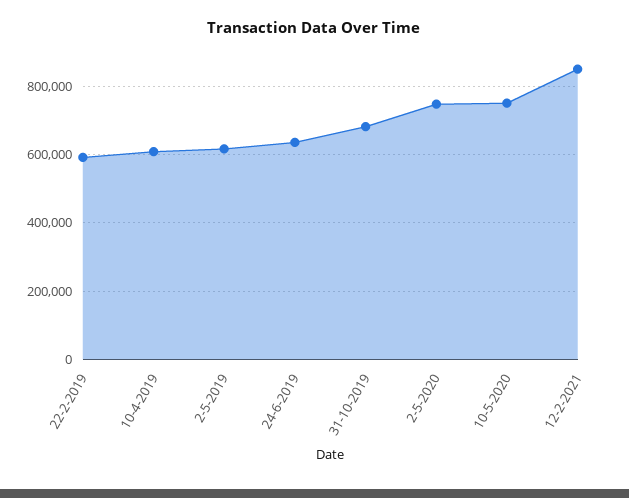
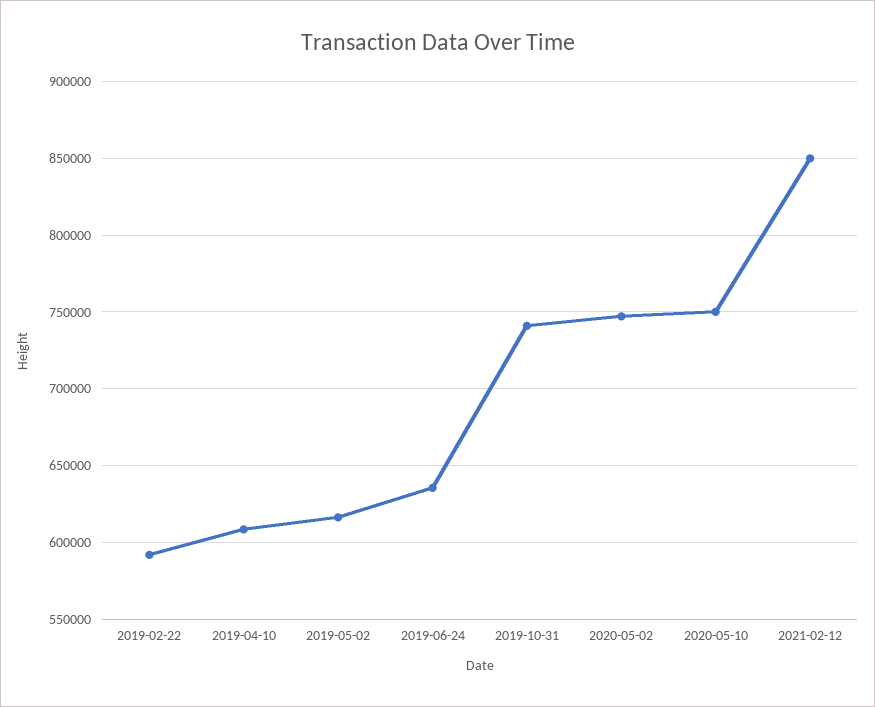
31-10-2019: 680000 -> 740000

